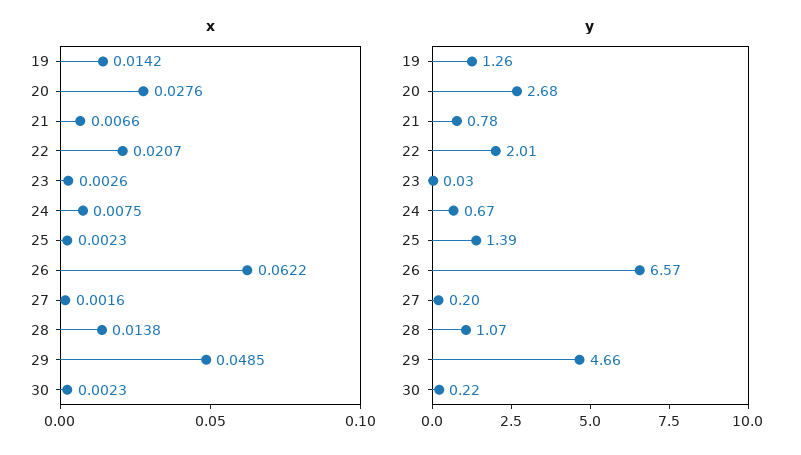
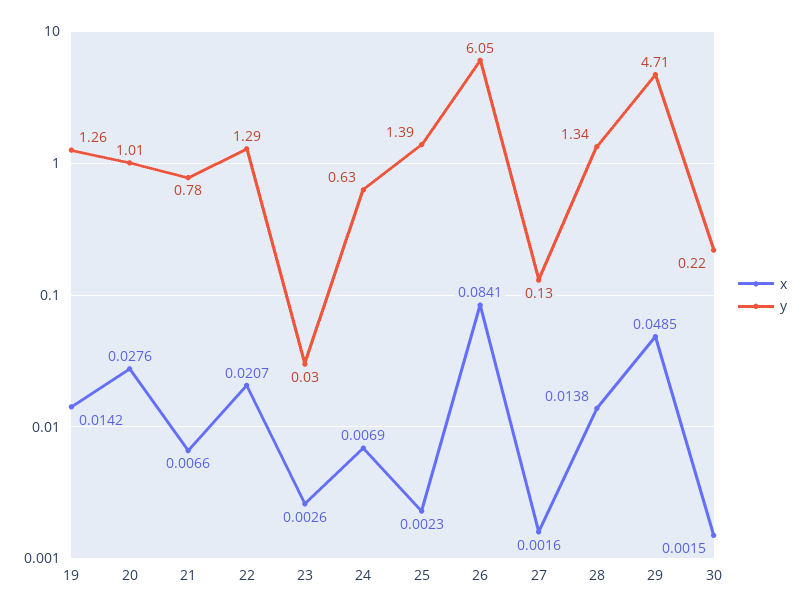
x, 24: 0.0075 -> 0.0069
x, 26: 0.0622 -> 0.0841
x, 30: 0.0023 -> 0.0015
y, 20: 2.68 -> 1.01
y, 22: 2.01 -> 1.29
y, 24: 0.67 -> 0.63
y, 26: 6.57 -> 6.05
y, 27: 0.2 -> 0.13
y, 28: 1.07 -> 1.34
y, 29: 4.66 -> 4.71

